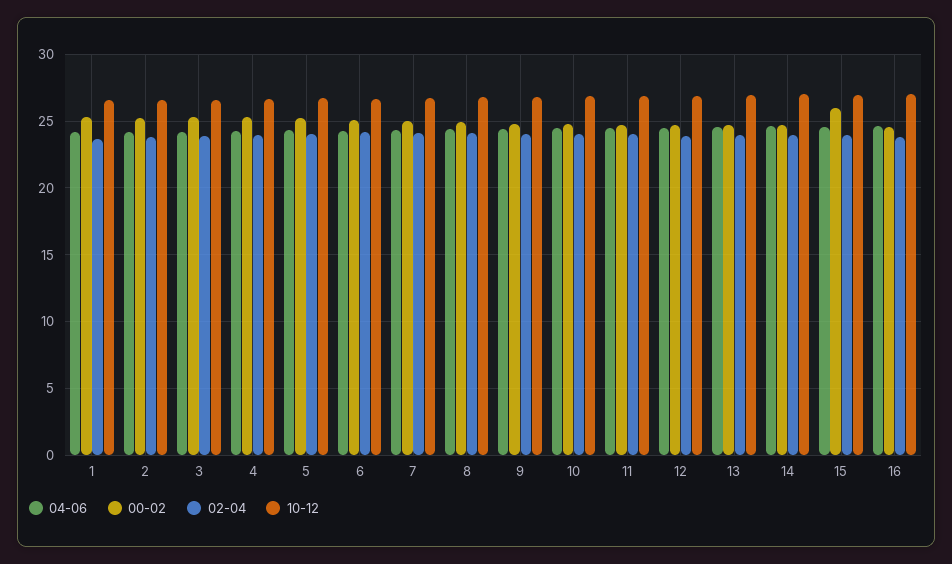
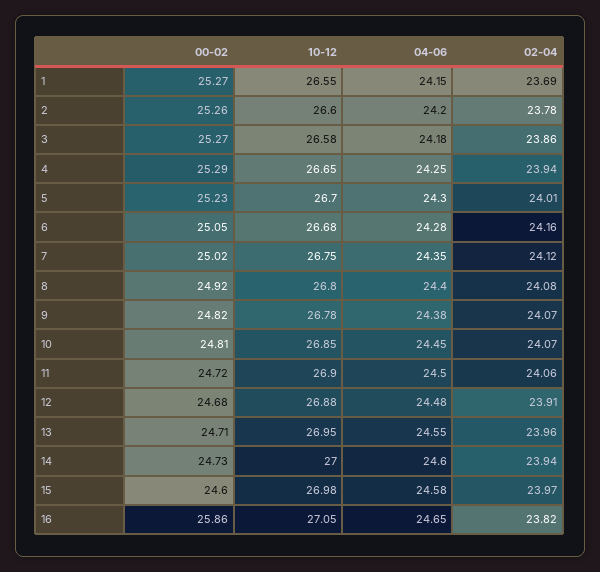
00-02, 15: 26 -> 24.6
00-02, 16: 24.5 -> 25.86

